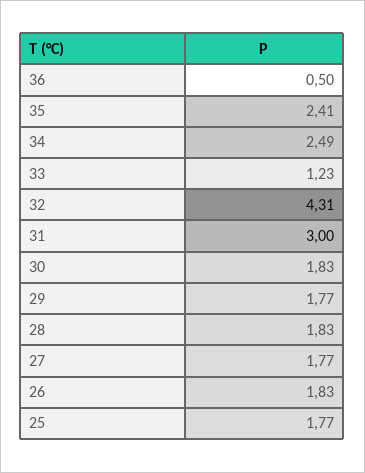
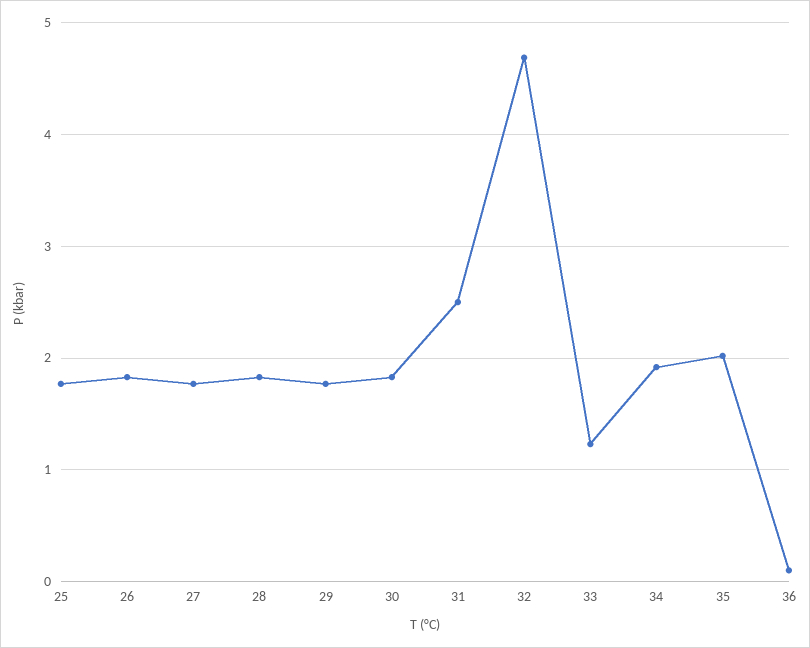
36: 0.5 -> 0.1
35: 2.41 -> 2
34: 2.49 -> 1.9
32: 4.31 -> 4.7
31: 3 -> 2.5

